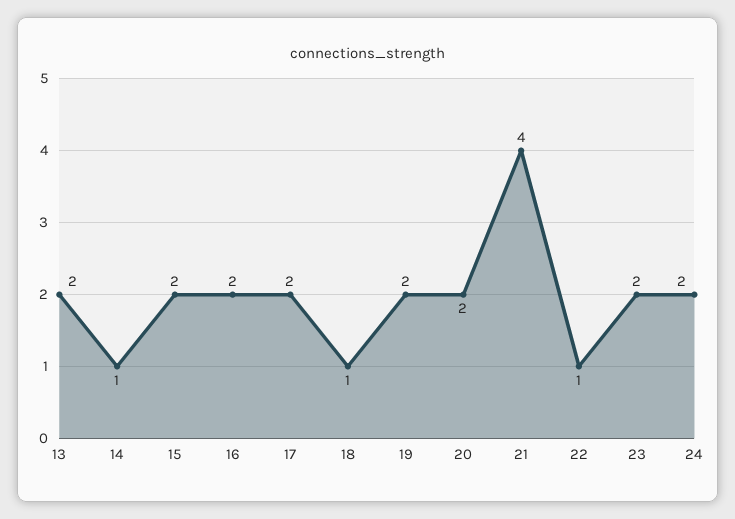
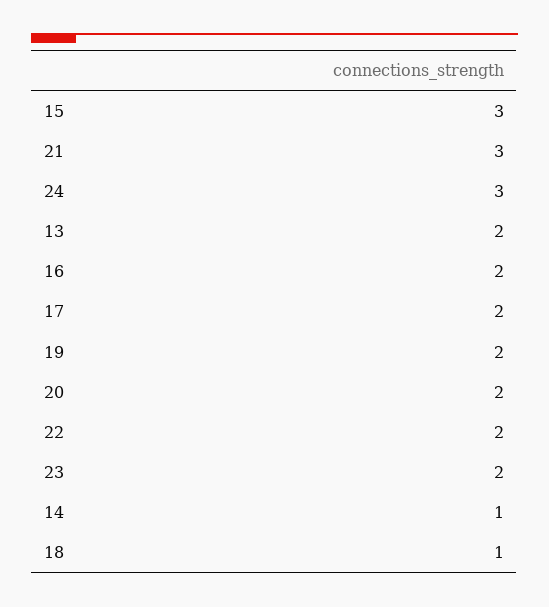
15: 2 -> 3
21: 4 -> 3
22: 1 -> 2
24: 2 -> 3

